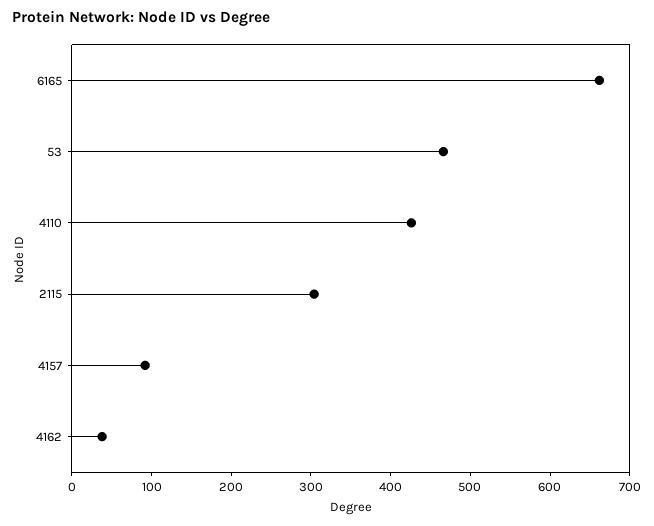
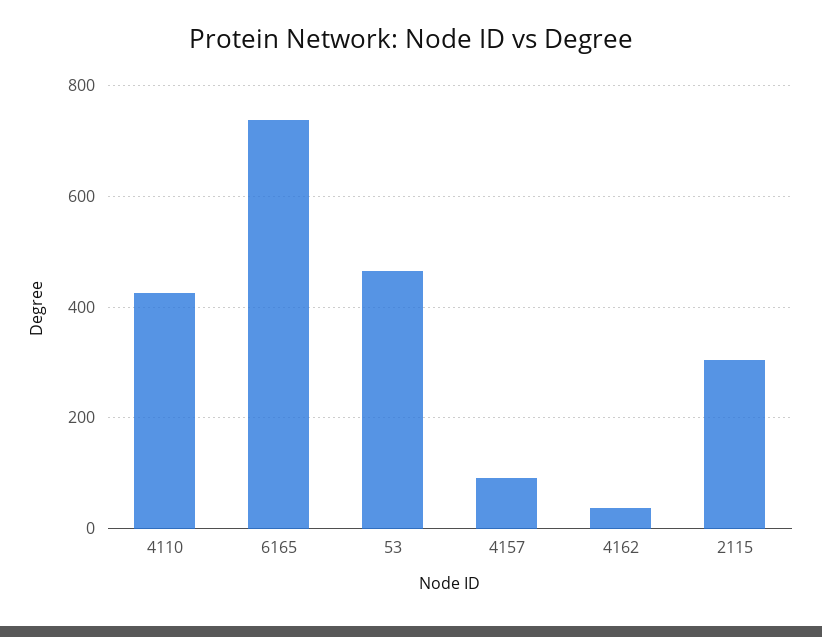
6165: 660 -> 740

